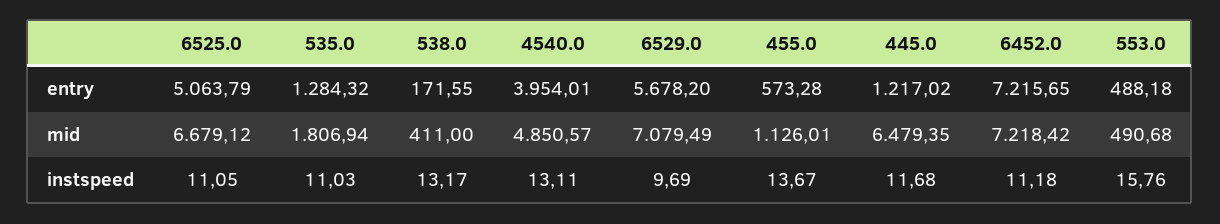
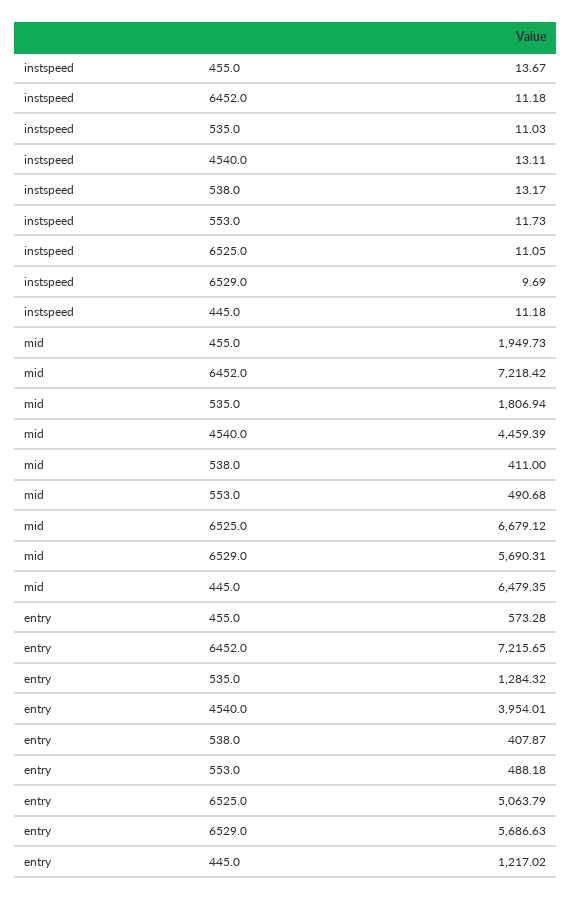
538.0, entry: 171.55 -> 407.87
6529.0, entry: 5678.2 -> 5686.63
4540.0, mid: 4850.57 -> 4459.39
6529.0, mid: 7079.49 -> 5690.31
455.0, mid: 1126.01 -> 1949.73
445.0, instspeed: 11.68 -> 11.18
553.0, instspeed: 15.76 -> 11.73

